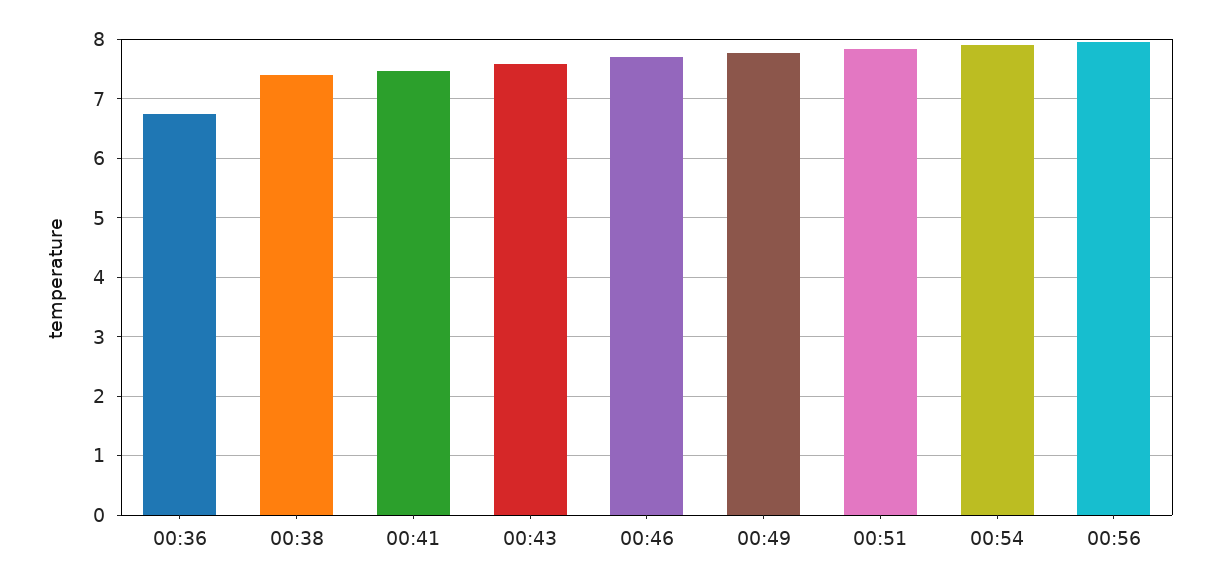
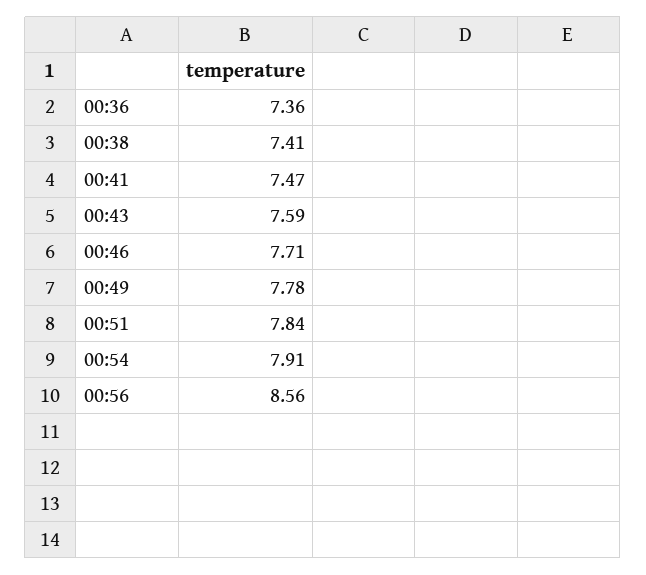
00:36: 6.8 -> 7.36
00:56: 8 -> 8.56

